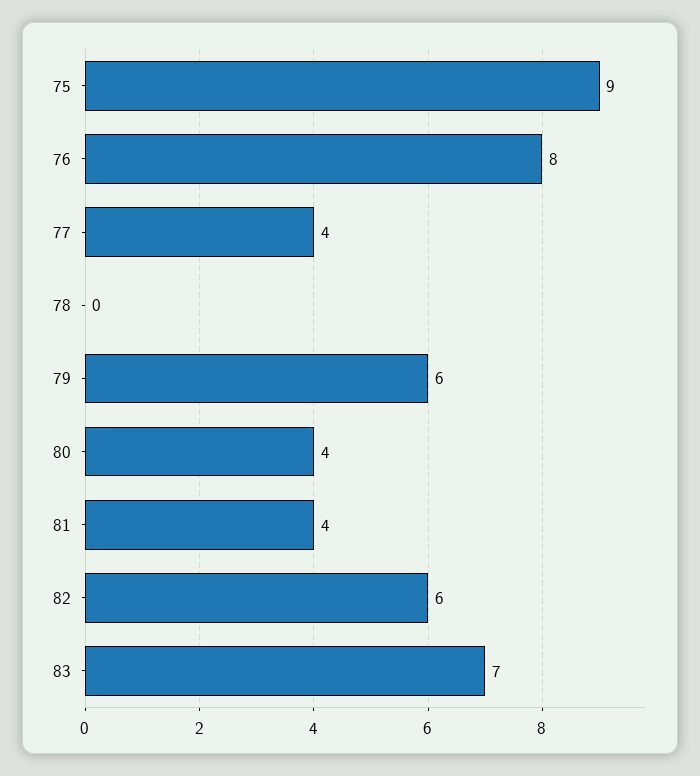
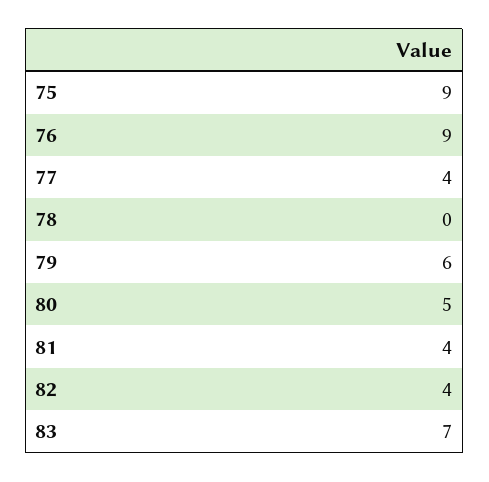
76: 8 -> 9
80: 4 -> 5
82: 6 -> 4

